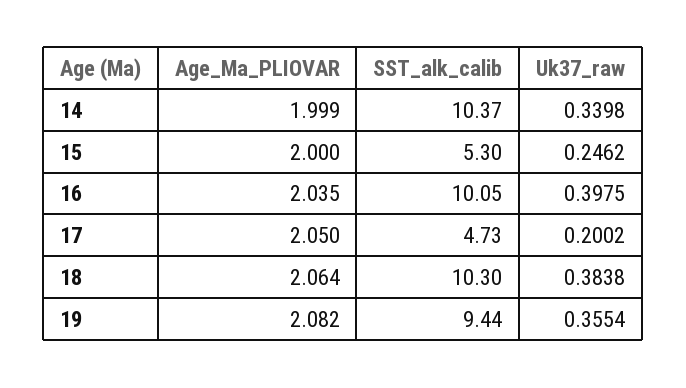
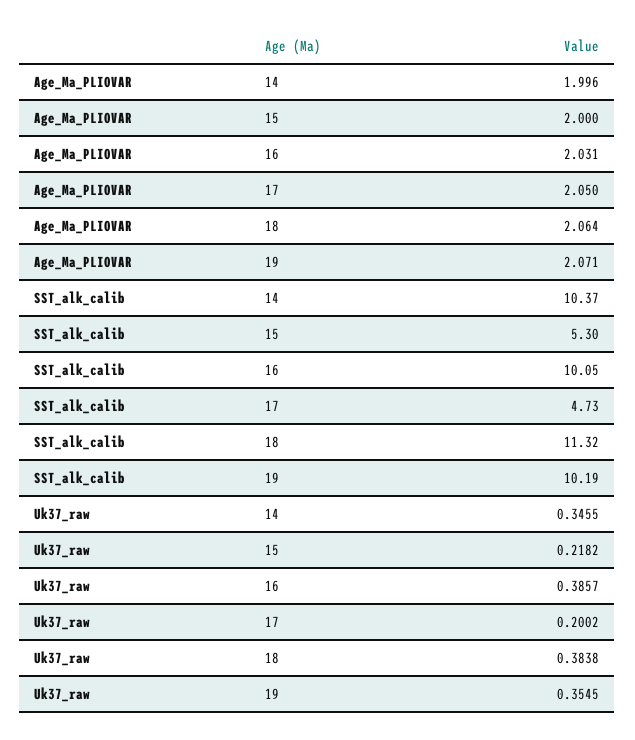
Age_Ma_PLIOVAR, 14: 1.999 -> 1.996
Uk37_raw, 14: 0.3398 -> 0.3455
Uk37_raw, 15: 0.2462 -> 0.2182
Age_Ma_PLIOVAR, 16: 2.035 -> 2.031
Uk37_raw, 16: 0.3975 -> 0.3857
SST_alk_calib, 18: 10.3 -> 11.32
Age_Ma_PLIOVAR, 19: 2.082 -> 2.071
SST_alk_calib, 19: 9.44 -> 10.19
Uk37_raw, 19: 0.3554 -> 0.3545

